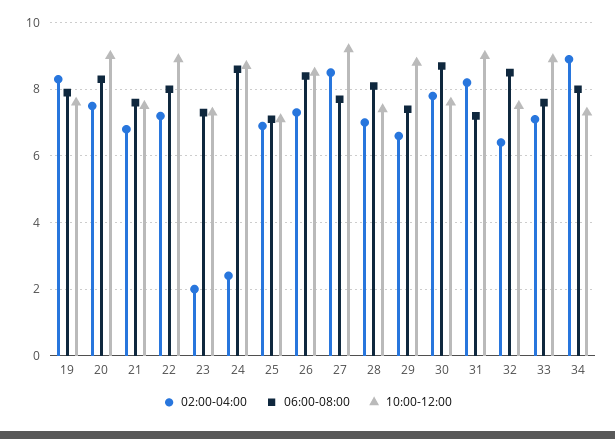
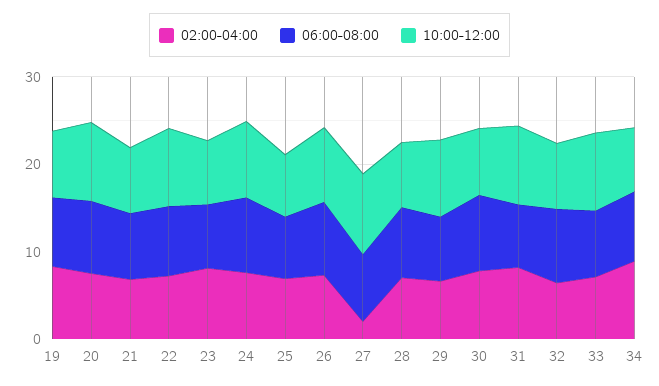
02:00-04:00, 23: 2 -> 8
02:00-04:00, 24: 2.5 -> 8
02:00-04:00, 27: 8.5 -> 2

